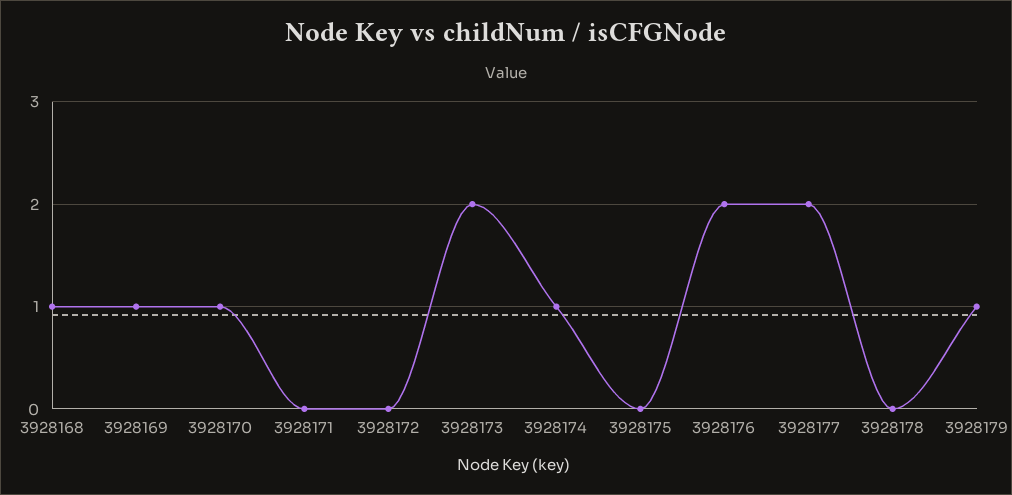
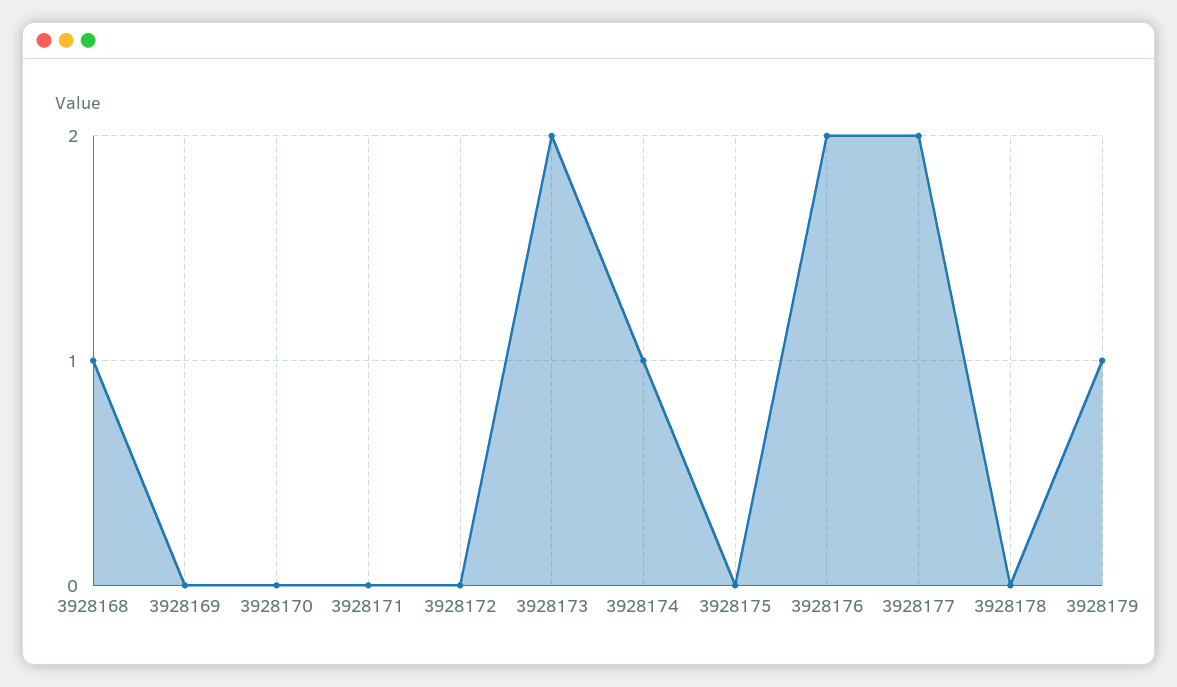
3928169: 1 -> 0
3928170: 1 -> 0

